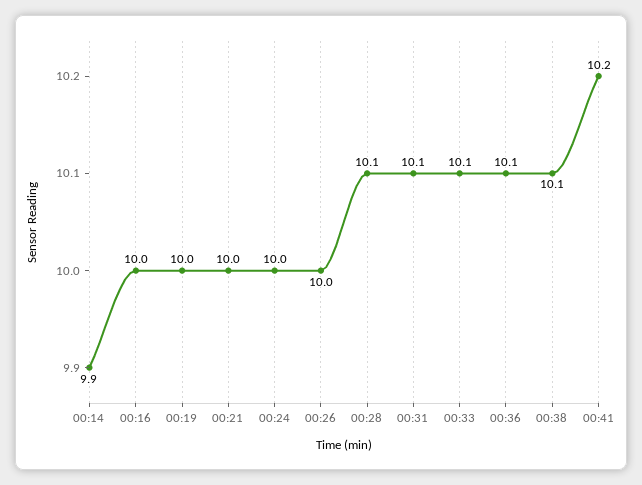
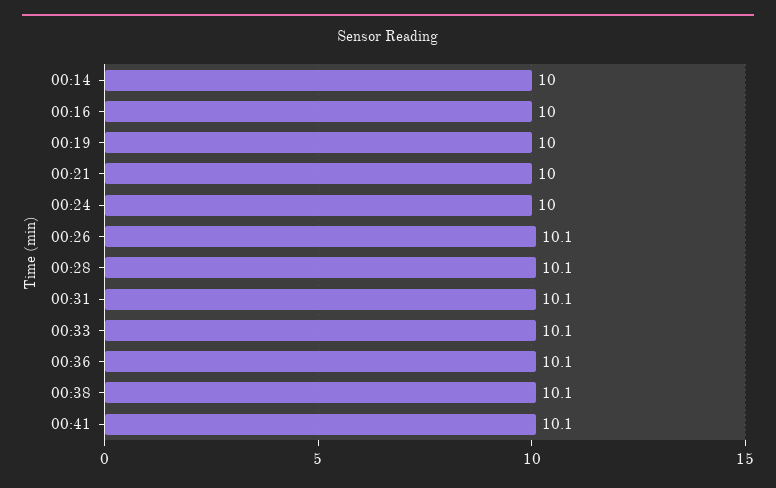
00:14: 9.9 -> 10
00:26: 10 -> 10.1
00:41: 10.2 -> 10.1

